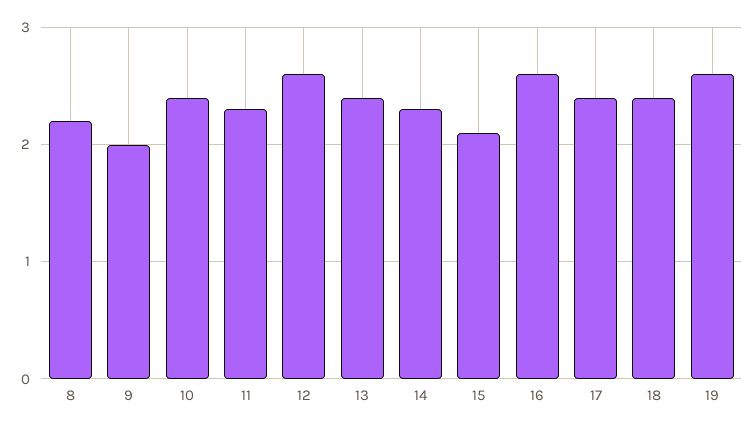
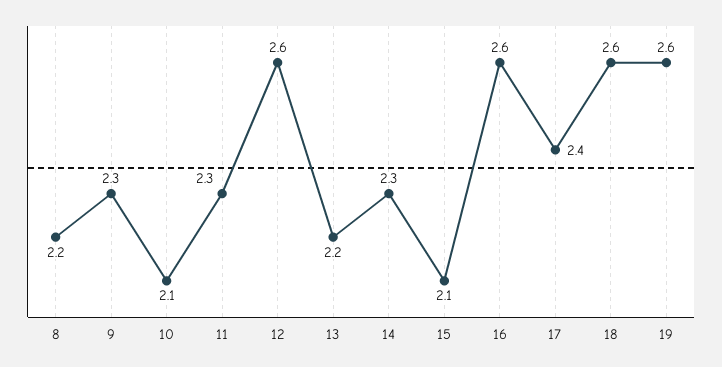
9: 2 -> 2.3
10: 2.4 -> 2.1
13: 2.4 -> 2.2
18: 2.4 -> 2.6

